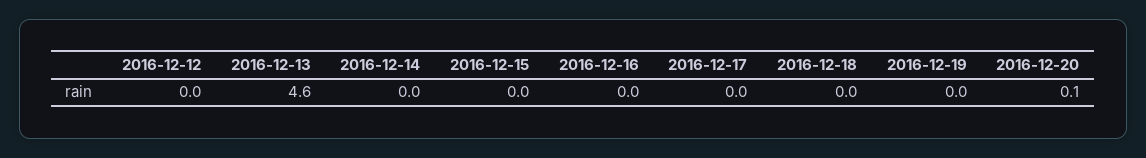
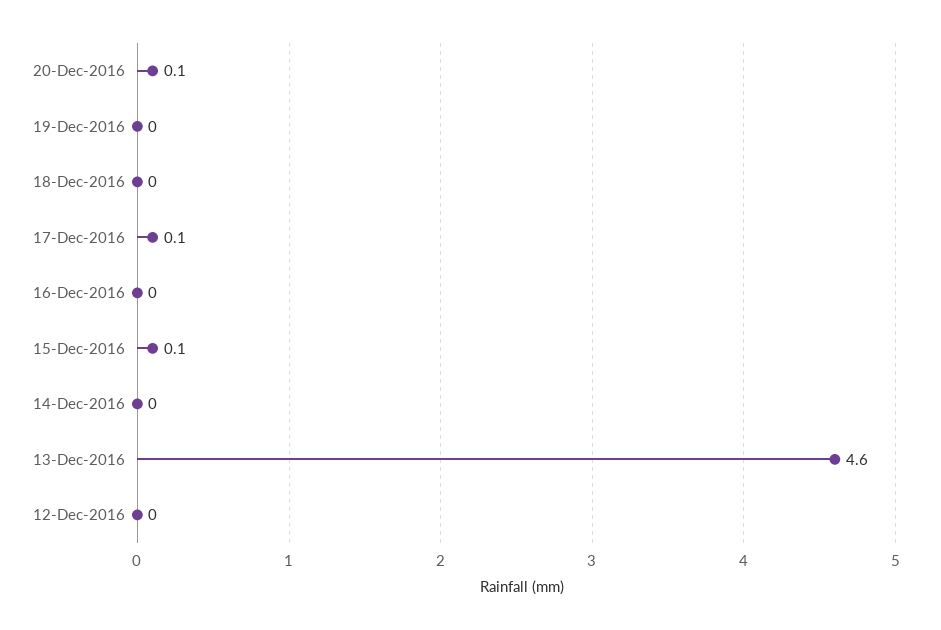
2016-12-15: 0 -> 0.1
2016-12-17: 0 -> 0.1

